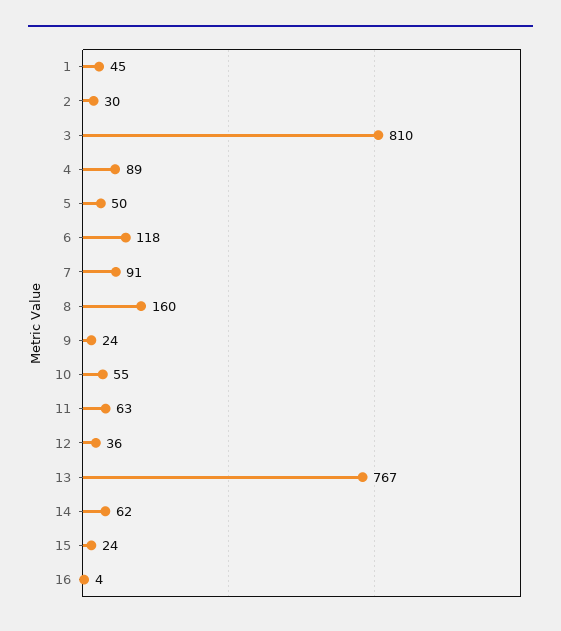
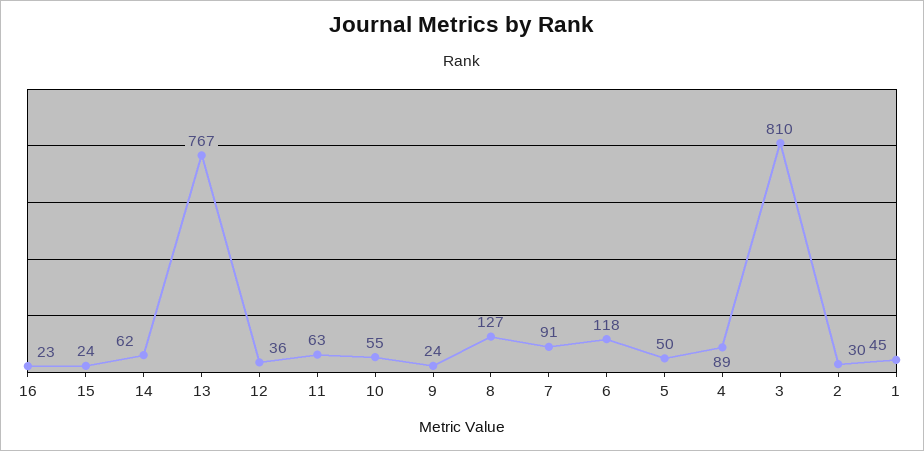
8: 160 -> 127
16: 4 -> 23

